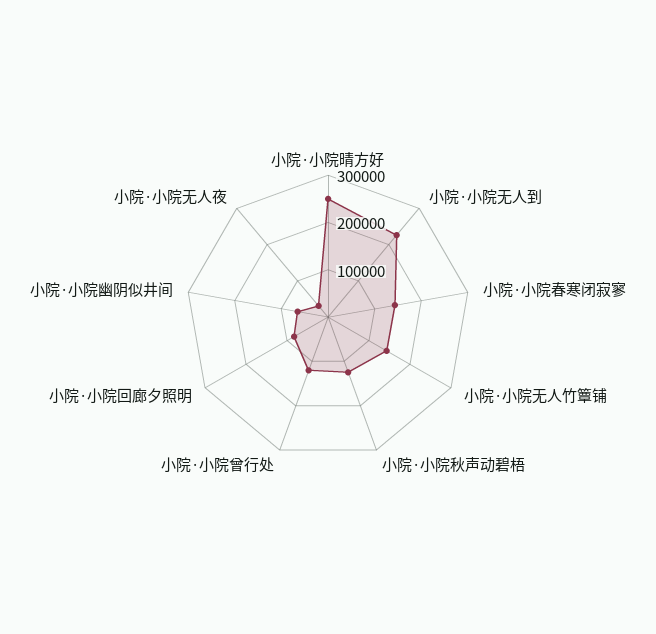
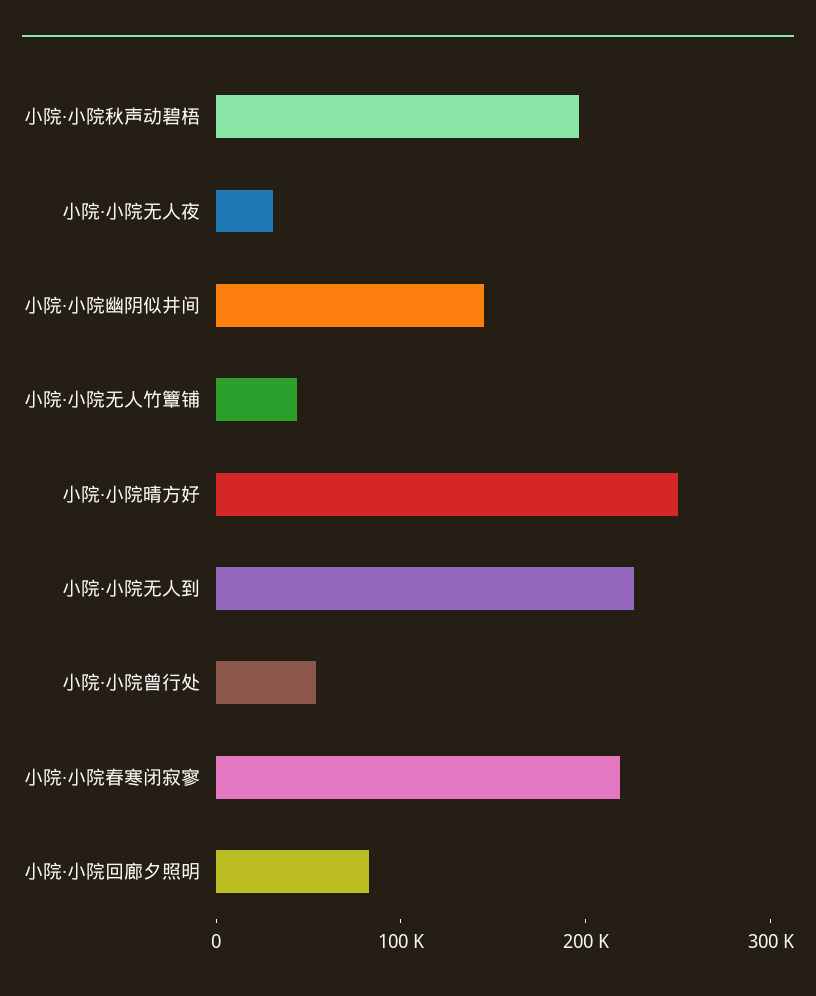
小院·小院春寒闭寂寥: 140000 -> 220000
小院·小院无人竹簟铺: 140000 -> 40000
小院·小院秋声动碧梧: 120000 -> 200000
小院·小院曾行处: 120000 -> 60000
小院·小院幽阴似井间: 60000 -> 140000

